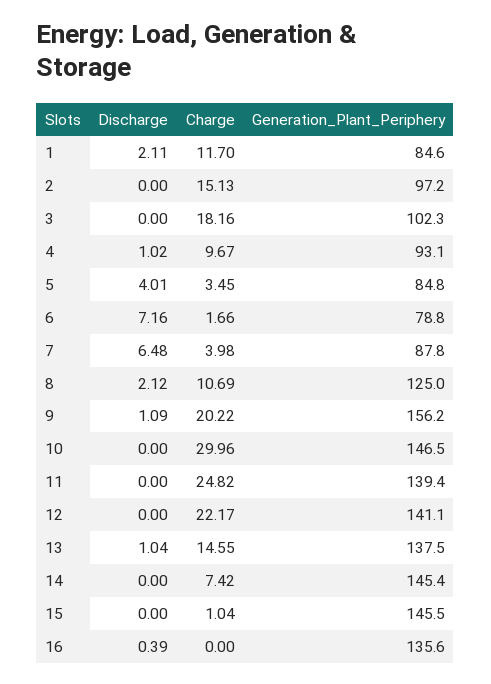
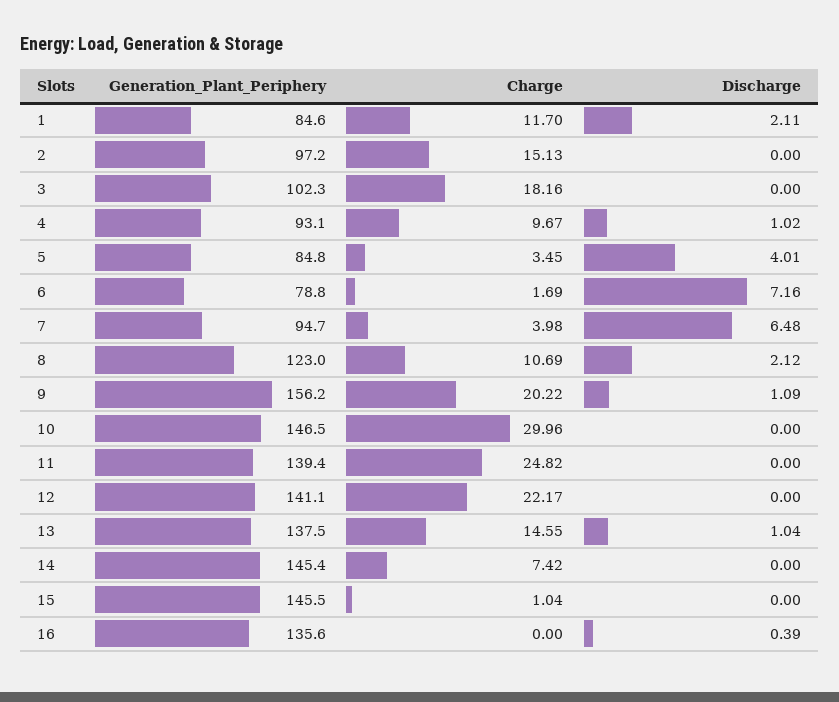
Charge, 6: 1.66 -> 1.69
Generation_Plant_Periphery, 7: 87.8 -> 94.7
Generation_Plant_Periphery, 8: 125 -> 123

